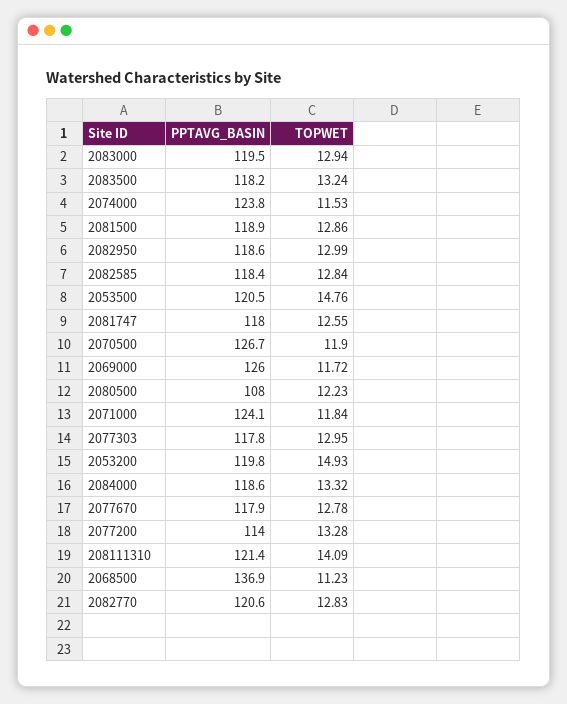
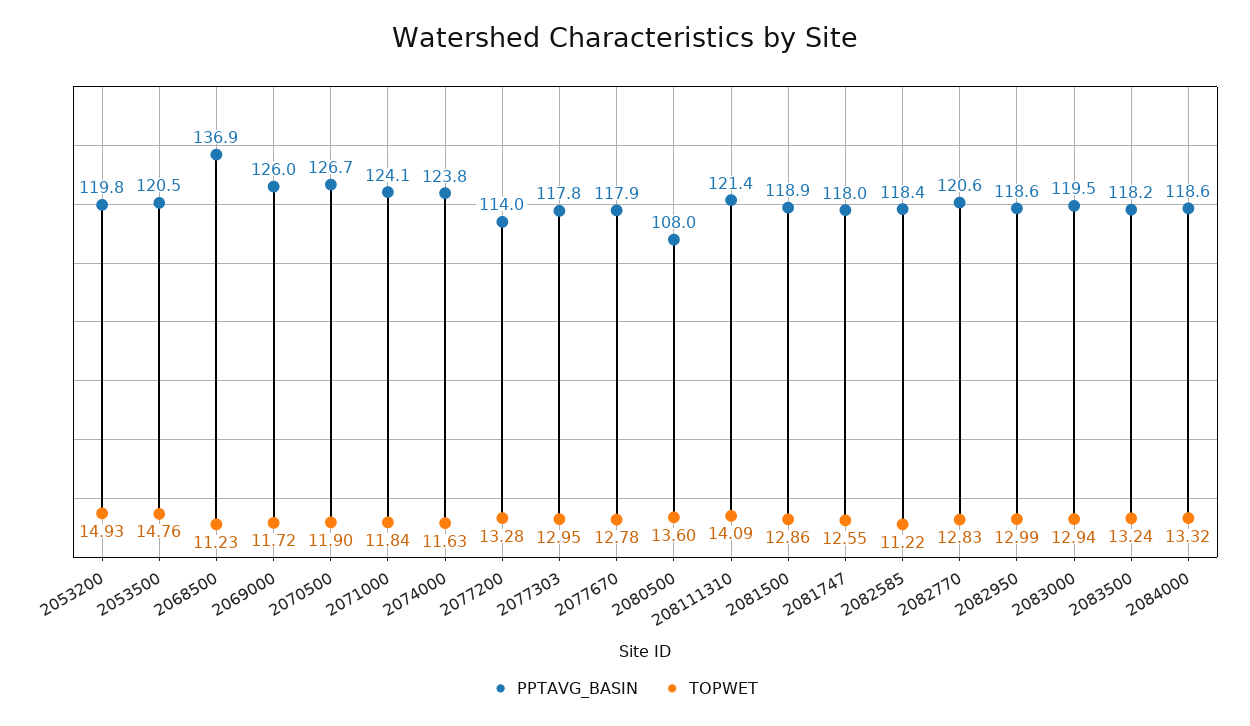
TOPWET, 2074000: 11.53 -> 11.63
TOPWET, 2082585: 12.84 -> 11.22
TOPWET, 2080500: 12.23 -> 13.6

